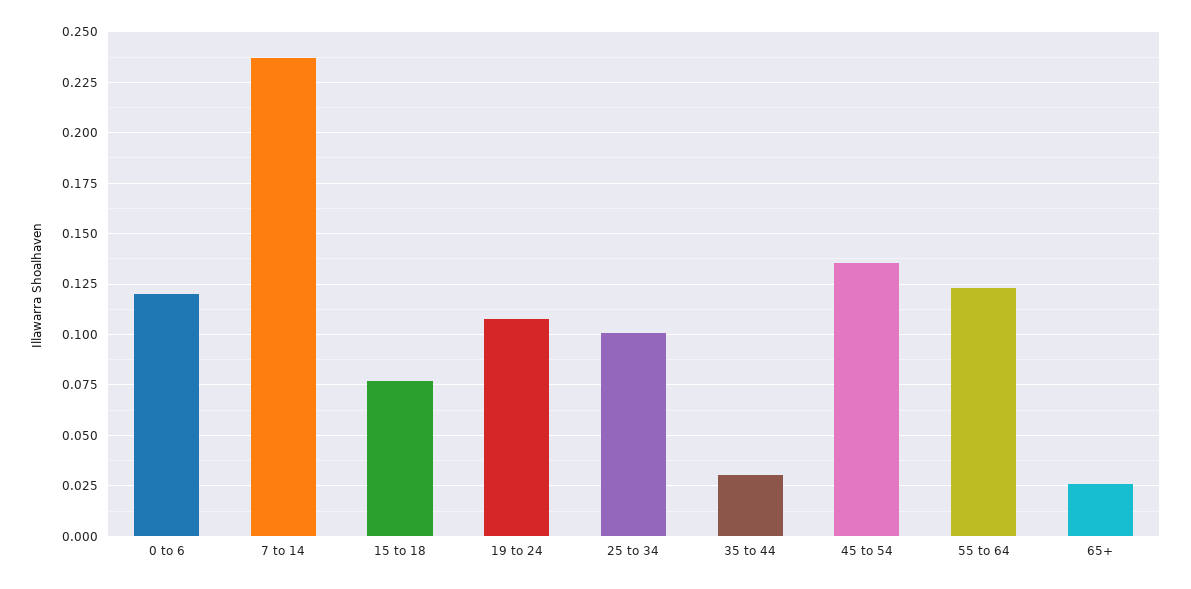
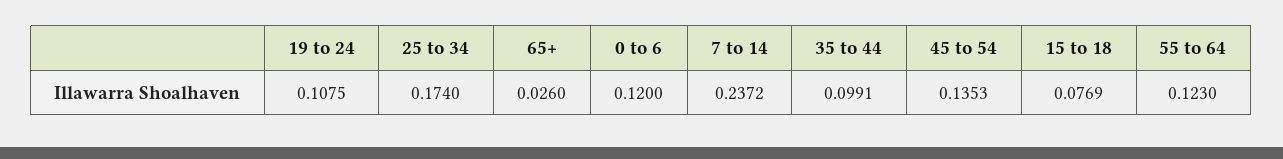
25 to 34: 0.1 -> 0.174
35 to 44: 0.03 -> 0.0991

